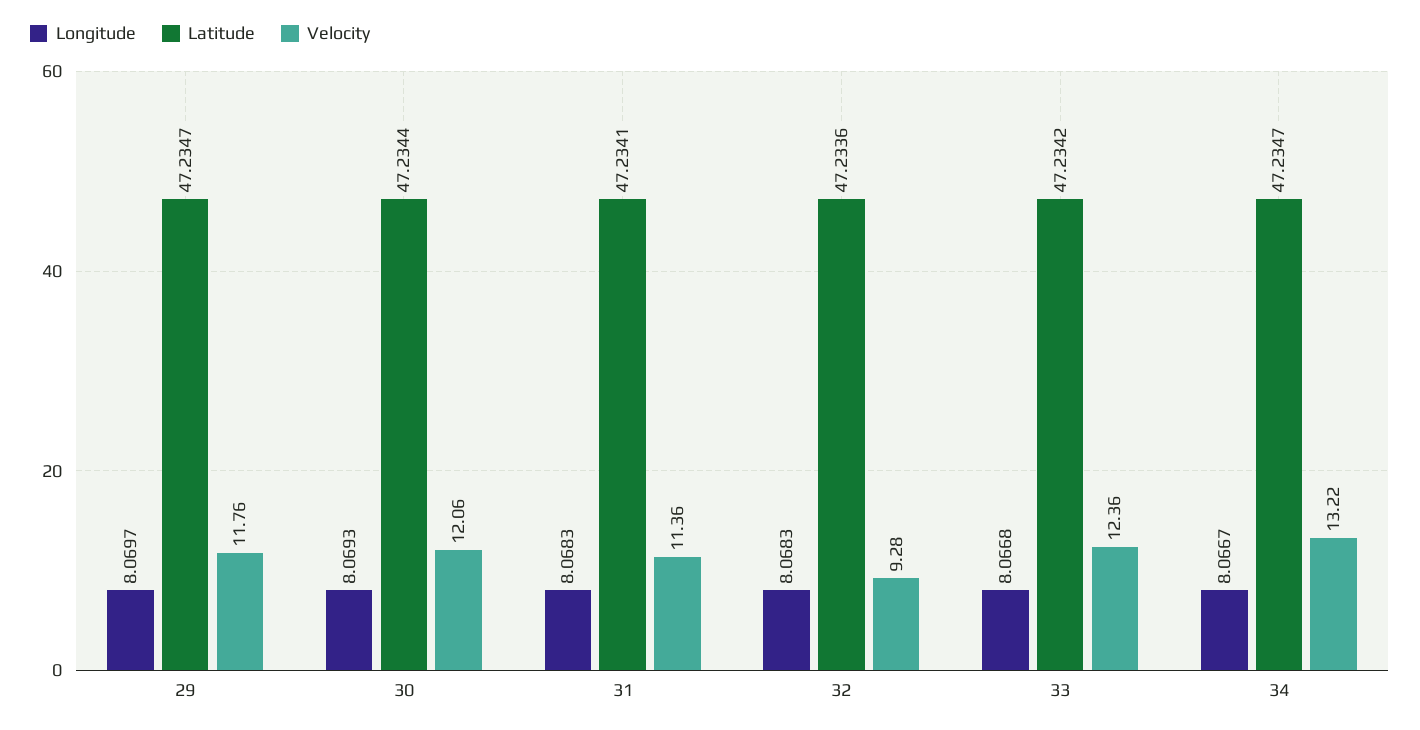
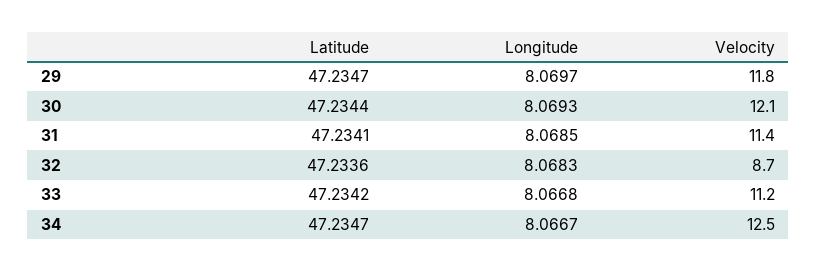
Longitude, 31: 8.0683 -> 8.0685
Velocity, 32: 9.28 -> 8.7
Velocity, 33: 12.36 -> 11.2
Velocity, 34: 13.22 -> 12.5

